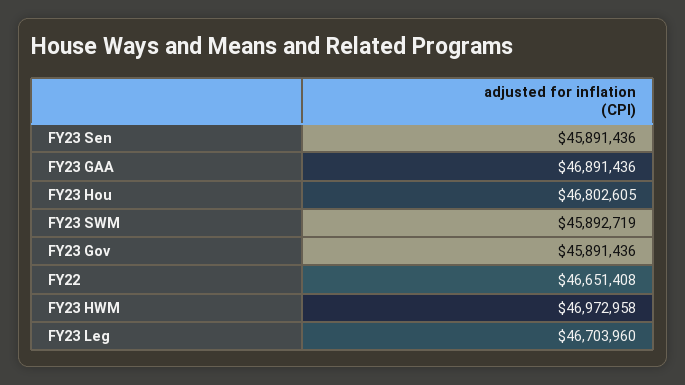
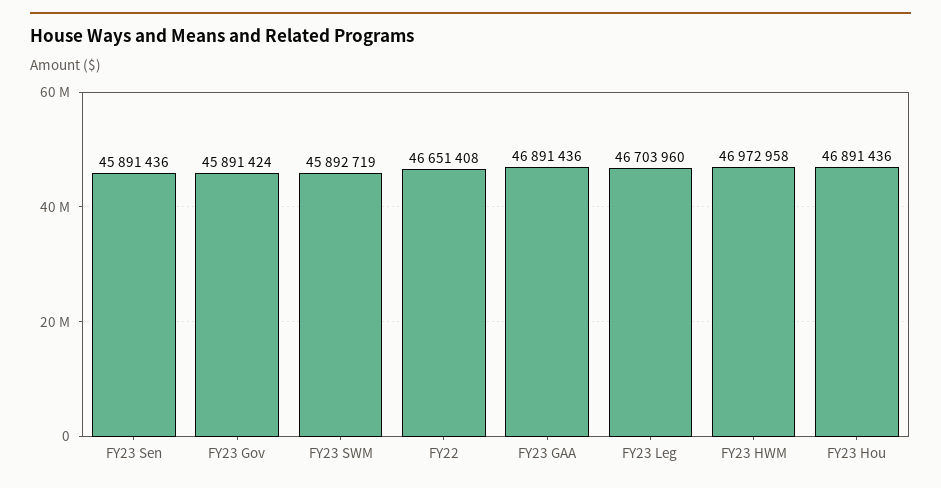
FY23 Hou: 46802605 -> 46891436
FY23 Gov: 45891436 -> 45891424

